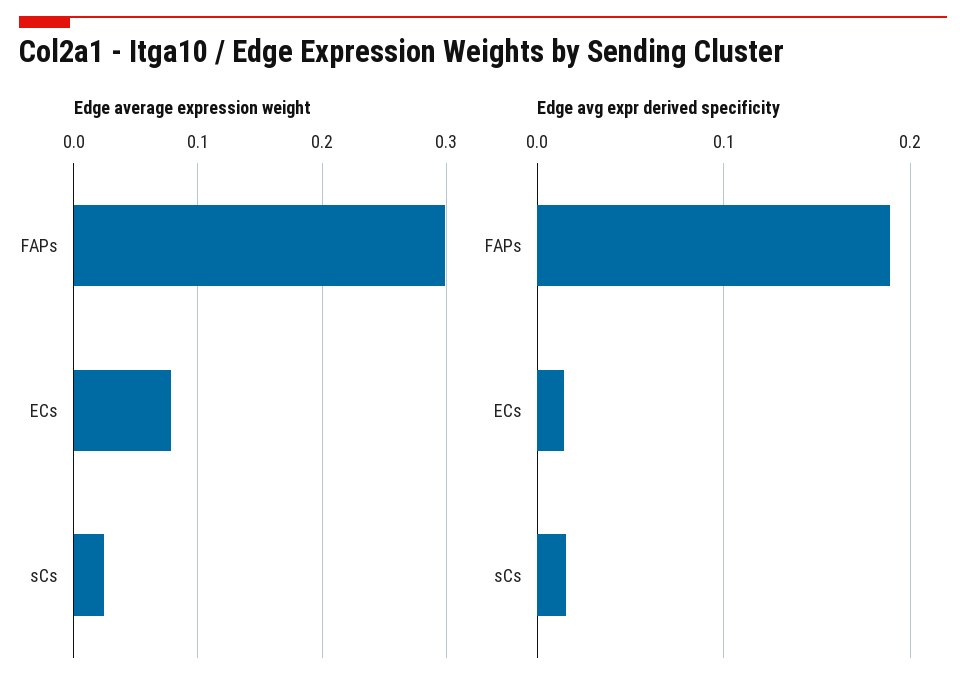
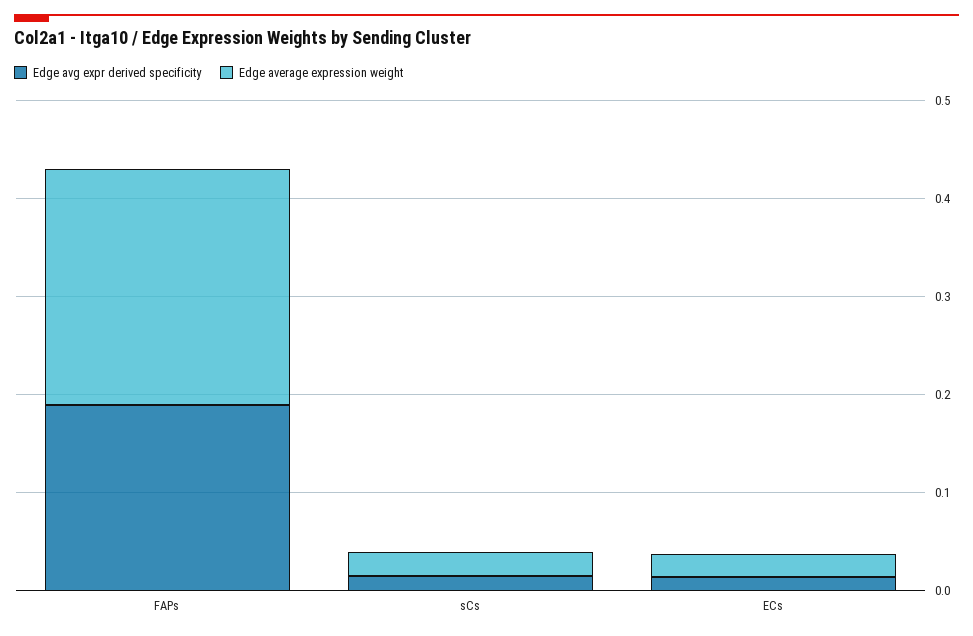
Edge average expression weight, FAPs: 0.3 -> 0.24
Edge average expression weight, ECs: 0.08 -> 0.02

